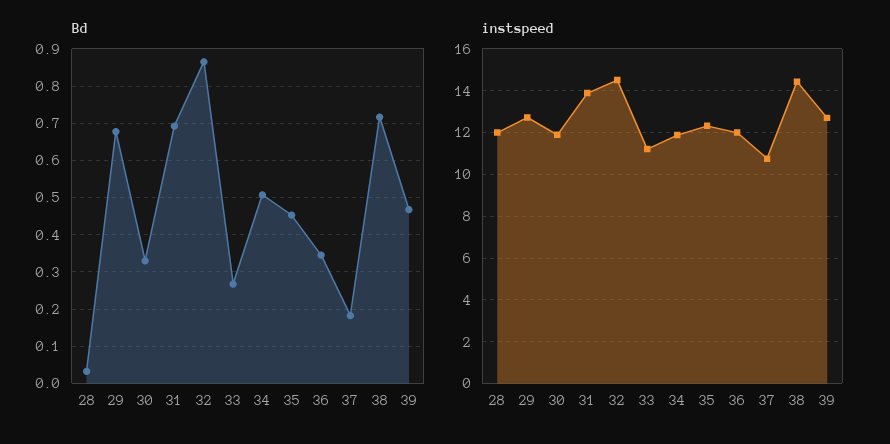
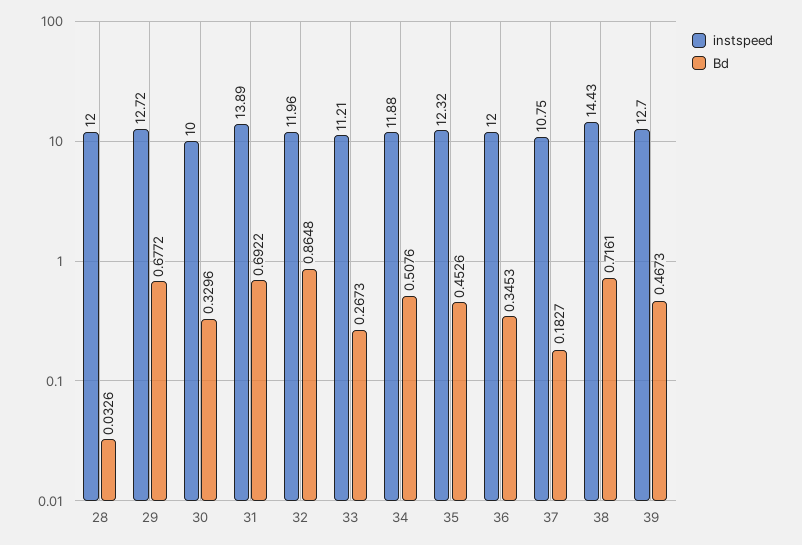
instspeed, 30: 12 -> 10
instspeed, 32: 14.5 -> 11.96

